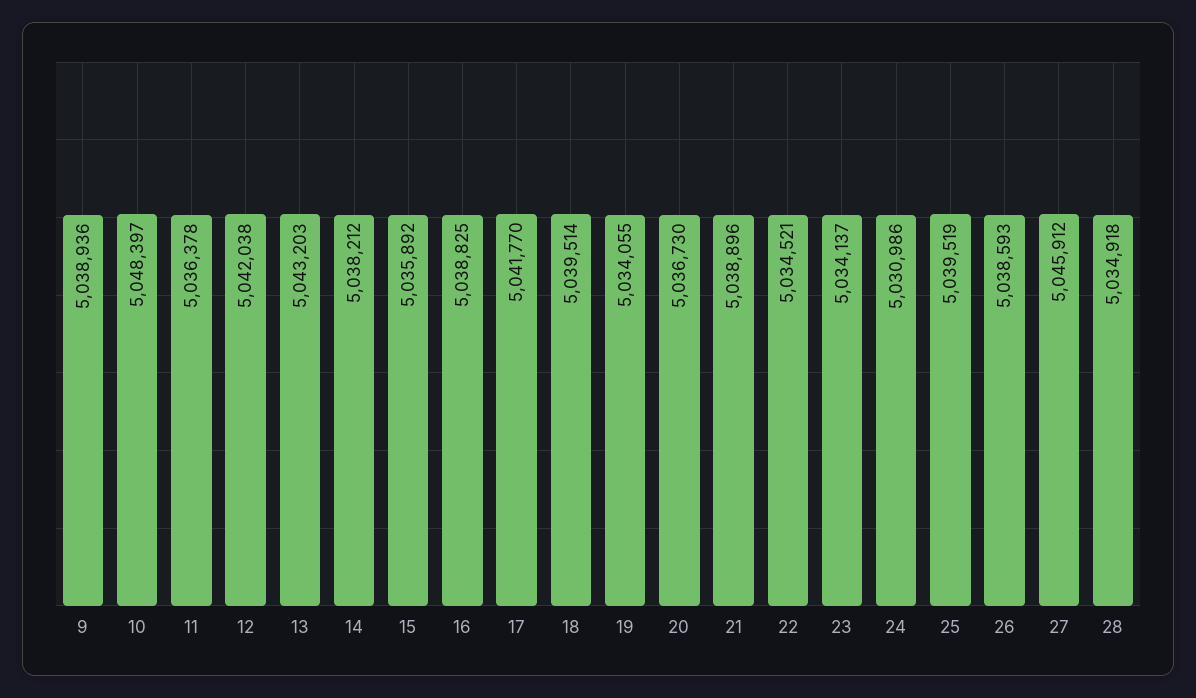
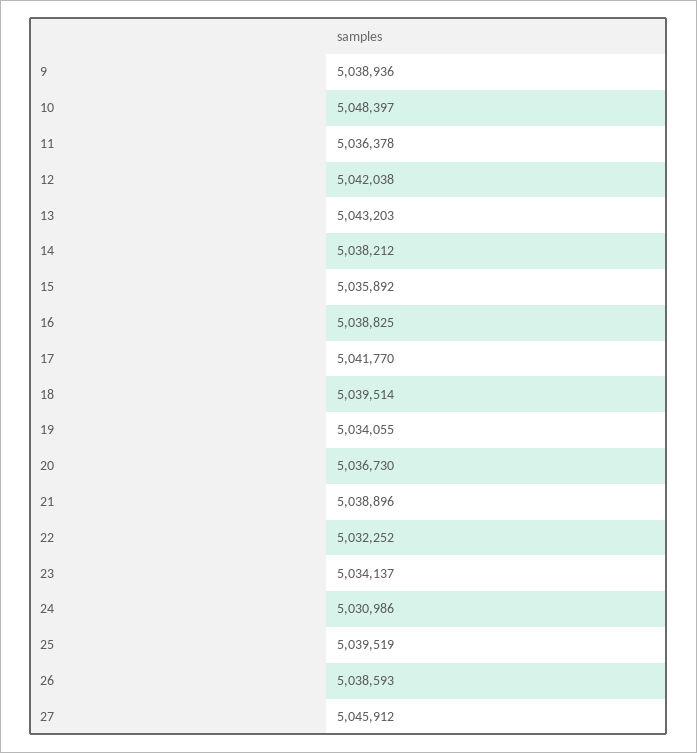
22: 5034521 -> 5032252
28: 5034918 -> none

